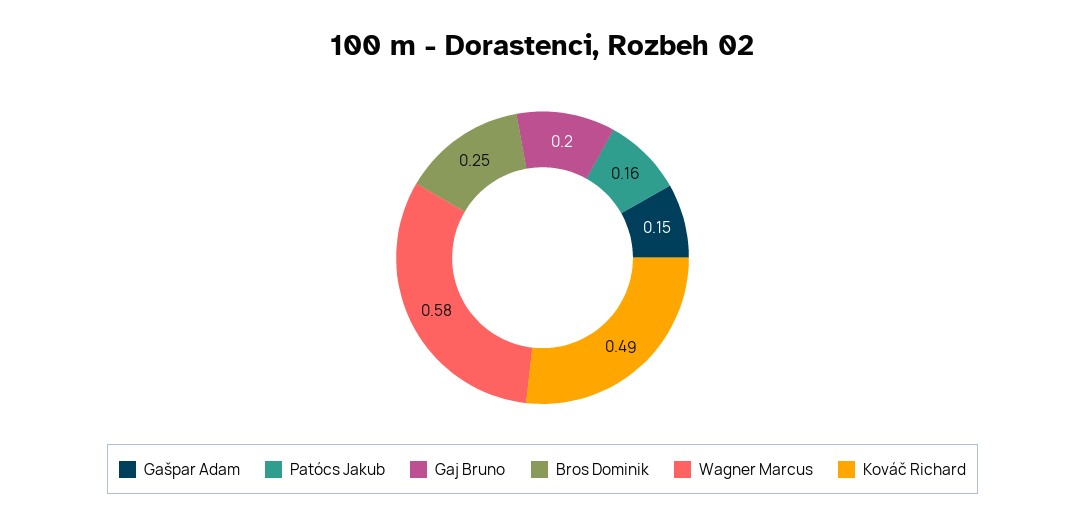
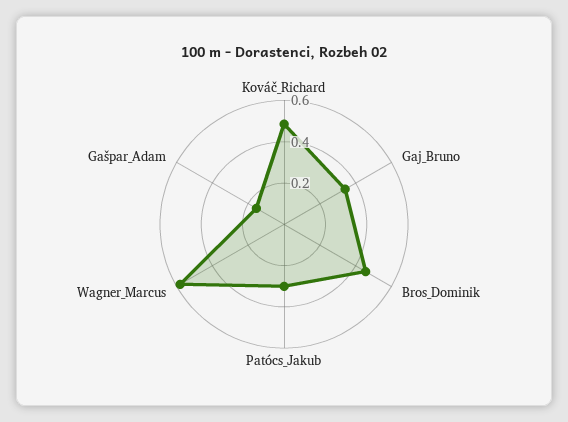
Patócs Jakub: 0.16 -> 0.3
Gaj Bruno: 0.2 -> 0.35
Bros Dominik: 0.25 -> 0.45

